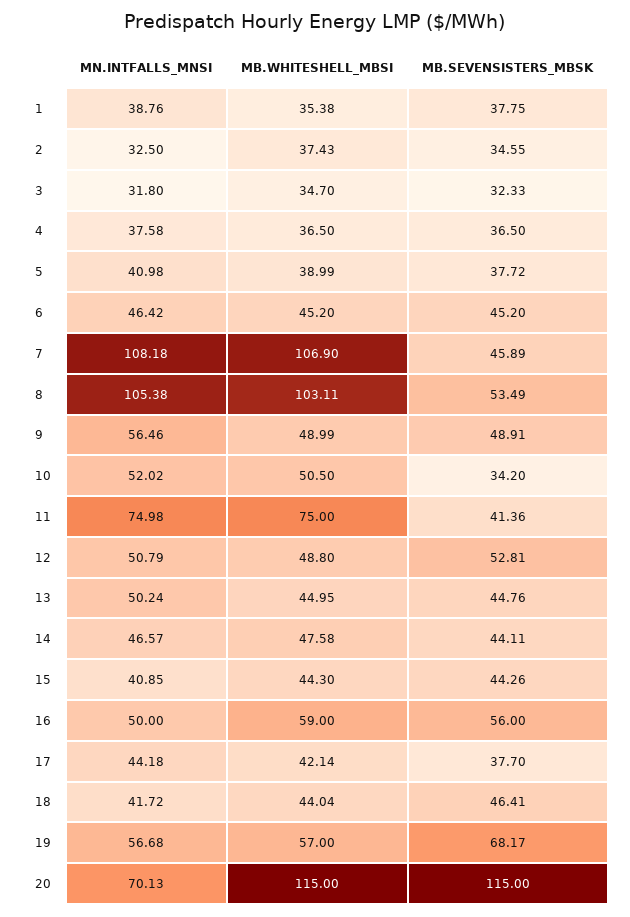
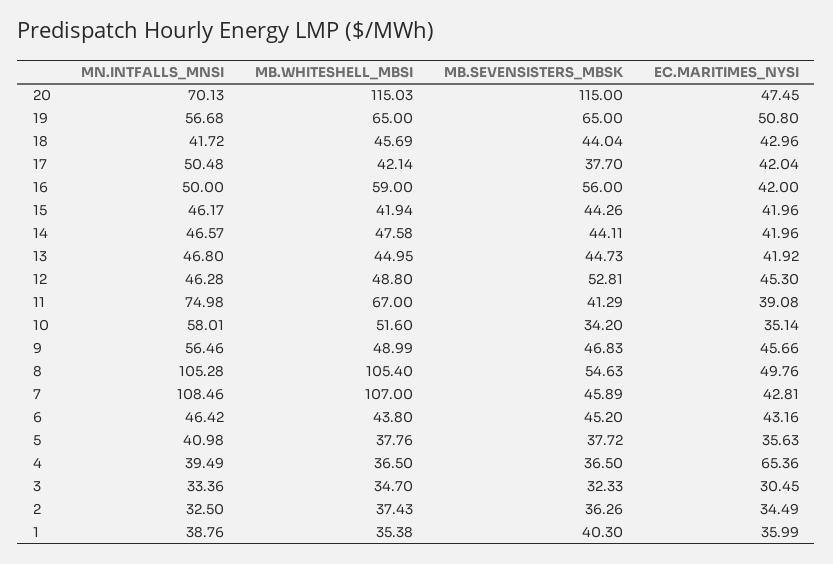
MB.SEVENSISTERS_MBSK, 1: 37.75 -> 40.3
MB.SEVENSISTERS_MBSK, 2: 34.55 -> 36.26
MN.INTFALLS_MNSI, 3: 31.8 -> 33.36
MN.INTFALLS_MNSI, 4: 37.58 -> 39.49
MB.WHITESHELL_MBSI, 5: 38.99 -> 37.76
MB.WHITESHELL_MBSI, 6: 45.2 -> 43.8
MN.INTFALLS_MNSI, 7: 108.18 -> 108.46
MB.WHITESHELL_MBSI, 7: 106.9 -> 107
MN.INTFALLS_MNSI, 8: 105.38 -> 105.28
MB.WHITESHELL_MBSI, 8: 103.11 -> 105.4
MB.SEVENSISTERS_MBSK, 8: 53.49 -> 54.63
MB.SEVENSISTERS_MBSK, 9: 48.91 -> 46.83
MN.INTFALLS_MNSI, 10: 52.02 -> 58.01
MB.WHITESHELL_MBSI, 10: 50.5 -> 51.6
MB.WHITESHELL_MBSI, 11: 75 -> 67
MB.SEVENSISTERS_MBSK, 11: 41.36 -> 41.29
MN.INTFALLS_MNSI, 12: 50.79 -> 46.28
MN.INTFALLS_MNSI, 13: 50.24 -> 46.8
MB.SEVENSISTERS_MBSK, 13: 44.76 -> 44.73
MN.INTFALLS_MNSI, 15: 40.85 -> 46.17
MB.WHITESHELL_MBSI, 15: 44.3 -> 41.94
MN.INTFALLS_MNSI, 17: 44.18 -> 50.48
MB.WHITESHELL_MBSI, 18: 44.04 -> 45.69
MB.SEVENSISTERS_MBSK, 18: 46.41 -> 44.04
MB.WHITESHELL_MBSI, 19: 57 -> 65
MB.SEVENSISTERS_MBSK, 19: 68.17 -> 65
MB.WHITESHELL_MBSI, 20: 115 -> 115.03
EC.MARITIMES_NYSI, 20: none -> 47.45
EC.MARITIMES_NYSI, 19: none -> 50.8
EC.MARITIMES_NYSI, 18: none -> 42.96
EC.MARITIMES_NYSI, 17: none -> 42.04
EC.MARITIMES_NYSI, 16: none -> 42
EC.MARITIMES_NYSI, 15: none -> 41.96
EC.MARITIMES_NYSI, 14: none -> 41.96
EC.MARITIMES_NYSI, 13: none -> 41.92
EC.MARITIMES_NYSI, 12: none -> 45.3
EC.MARITIMES_NYSI, 11: none -> 39.08
EC.MARITIMES_NYSI, 10: none -> 35.14
EC.MARITIMES_NYSI, 9: none -> 45.66
EC.MARITIMES_NYSI, 8: none -> 49.76
EC.MARITIMES_NYSI, 7: none -> 42.81
EC.MARITIMES_NYSI, 6: none -> 43.16
EC.MARITIMES_NYSI, 5: none -> 35.63
EC.MARITIMES_NYSI, 4: none -> 65.36
EC.MARITIMES_NYSI, 3: none -> 30.45
EC.MARITIMES_NYSI, 2: none -> 34.49
EC.MARITIMES_NYSI, 1: none -> 35.99

